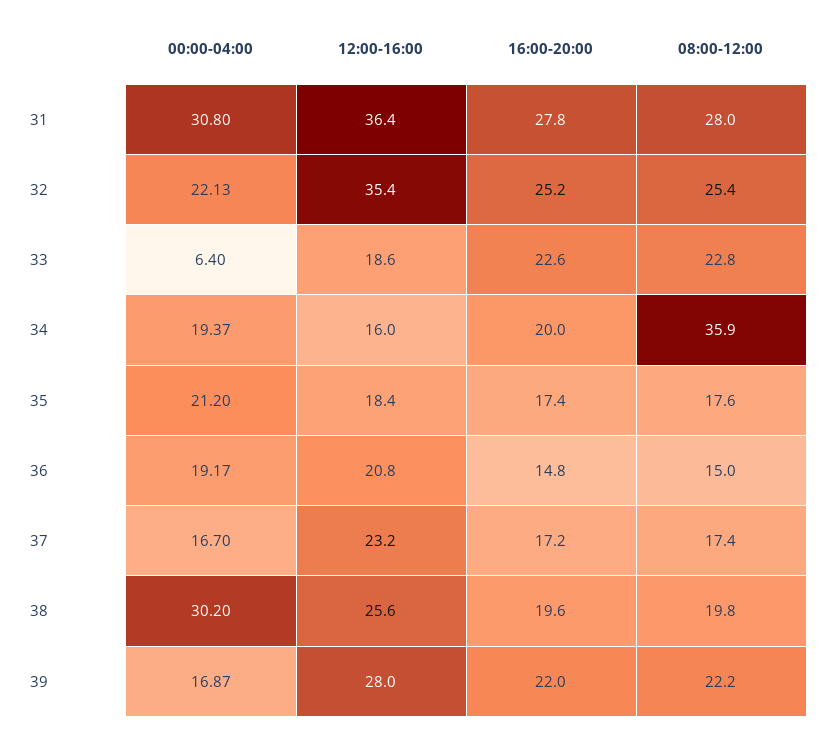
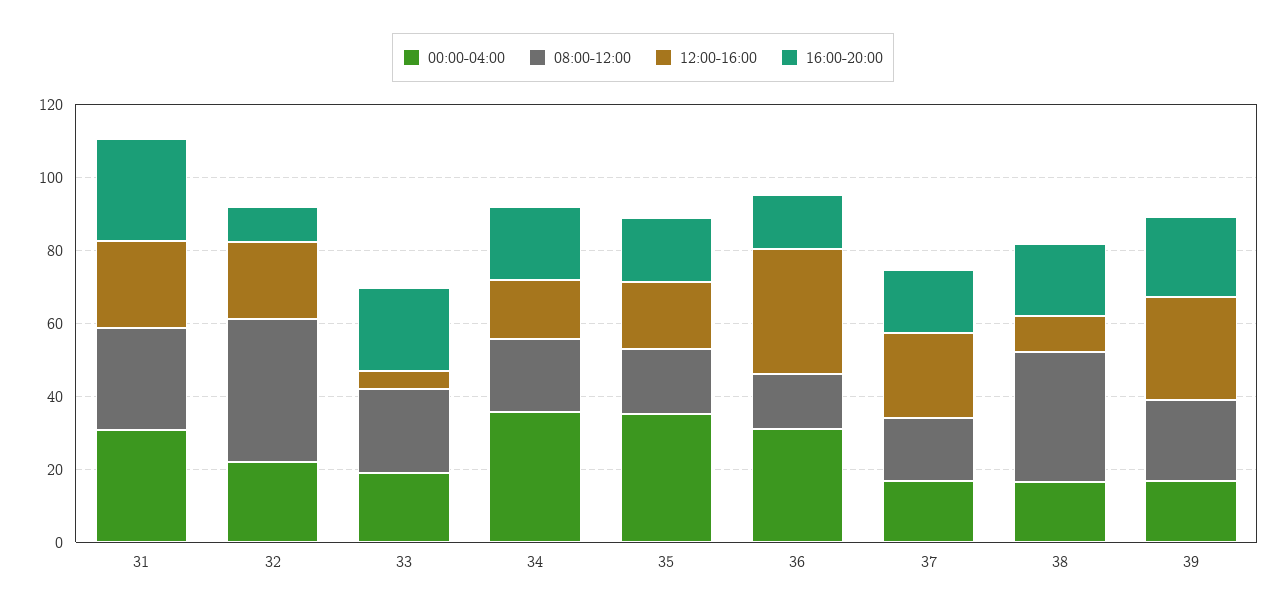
12:00-16:00, 31: 36.4 -> 25
12:00-16:00, 32: 35.4 -> 20
16:00-20:00, 32: 25.2 -> 10
08:00-12:00, 32: 25.4 -> 40
00:00-04:00, 33: 6.4 -> 20
12:00-16:00, 33: 18.6 -> 5
00:00-04:00, 34: 19.37 -> 35
08:00-12:00, 34: 35.9 -> 20
00:00-04:00, 35: 21.2 -> 35
00:00-04:00, 36: 19.17 -> 30
12:00-16:00, 36: 20.8 -> 35
00:00-04:00, 38: 30.2 -> 15
12:00-16:00, 38: 25.6 -> 10
08:00-12:00, 38: 19.8 -> 35

